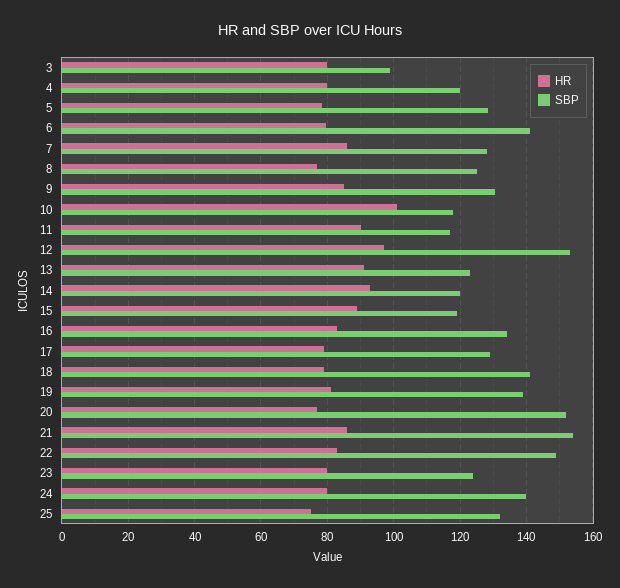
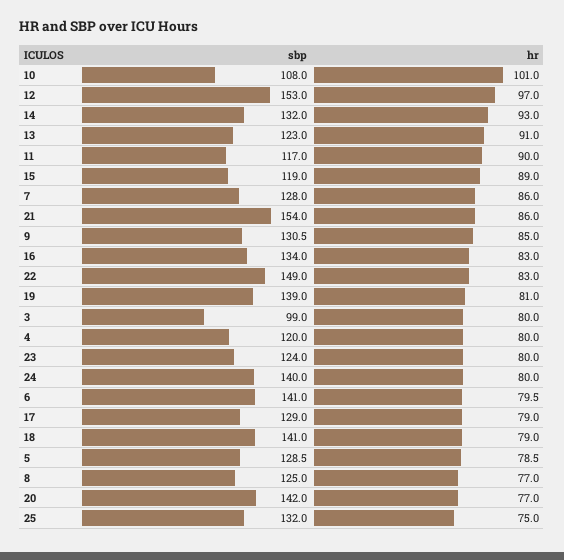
SBP, 10: 118 -> 108
SBP, 14: 120 -> 132
SBP, 20: 152 -> 142

